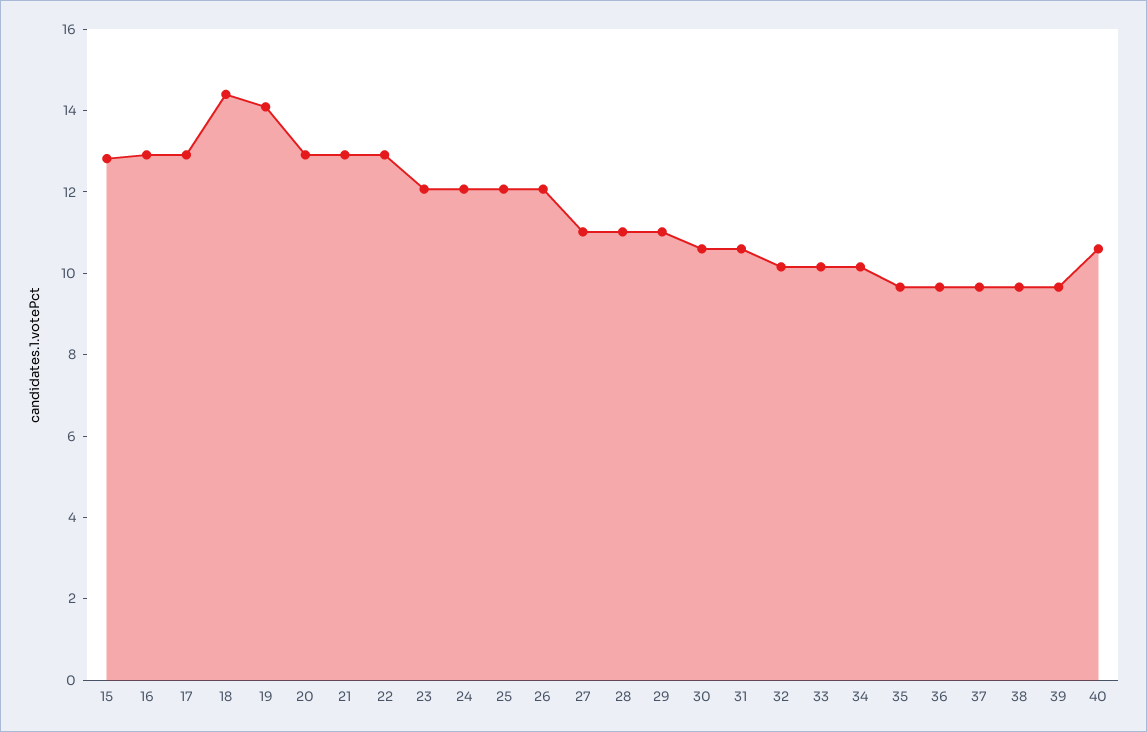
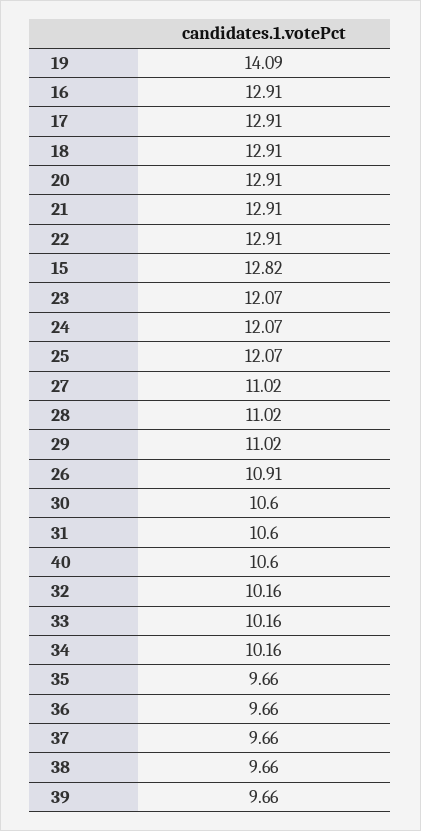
18: 14.5 -> 12.91
26: 12 -> 10.91

